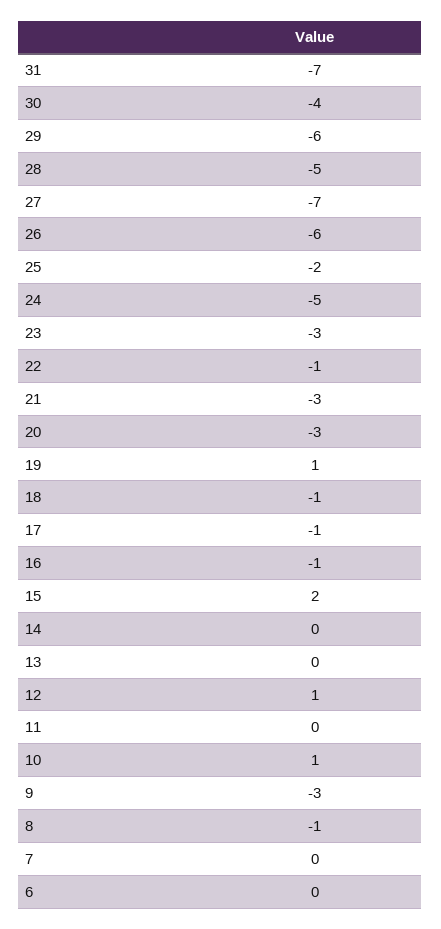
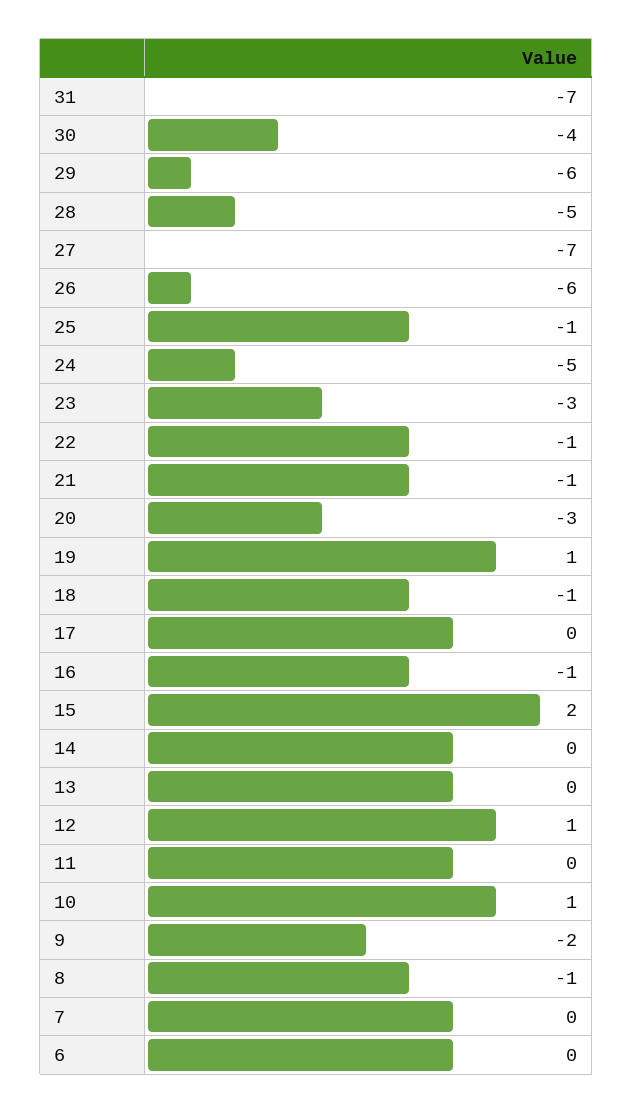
25: -2 -> -1
21: -3 -> -1
17: -1 -> 0
9: -3 -> -2

